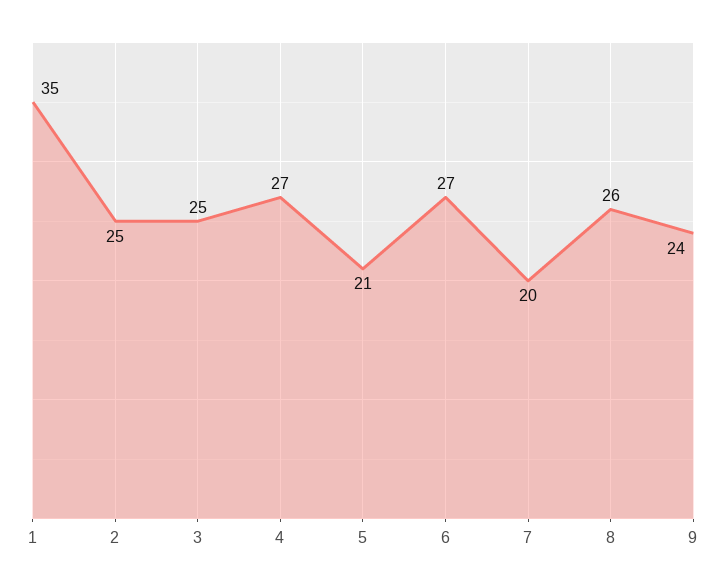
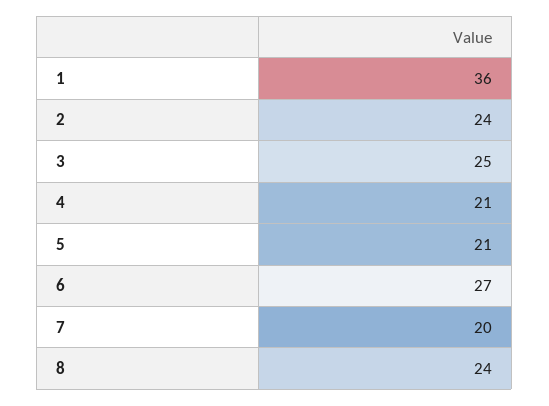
1: 35 -> 36
2: 25 -> 24
4: 27 -> 21
8: 26 -> 24
9: 24 -> none

